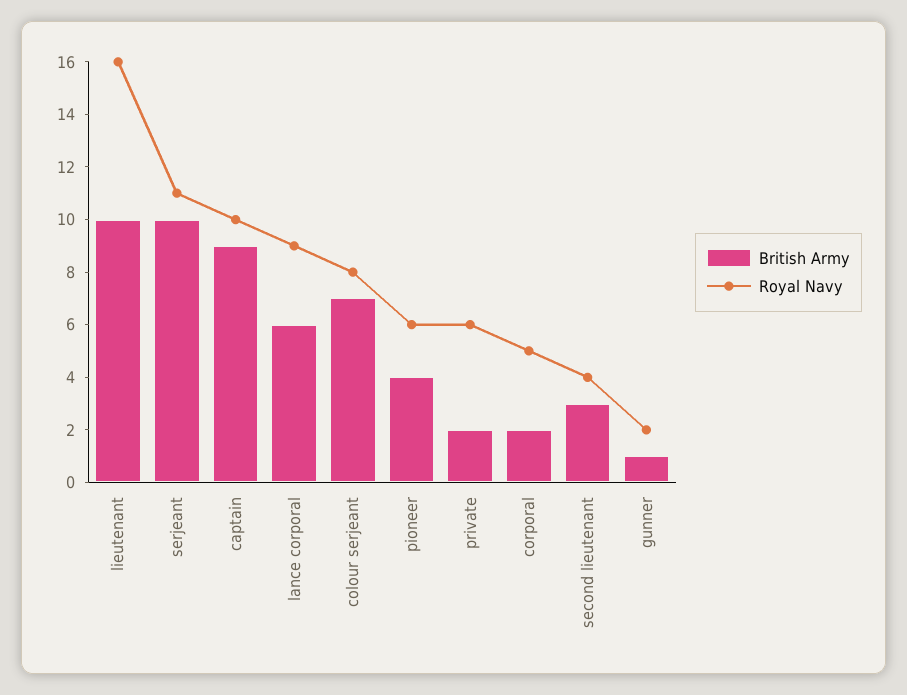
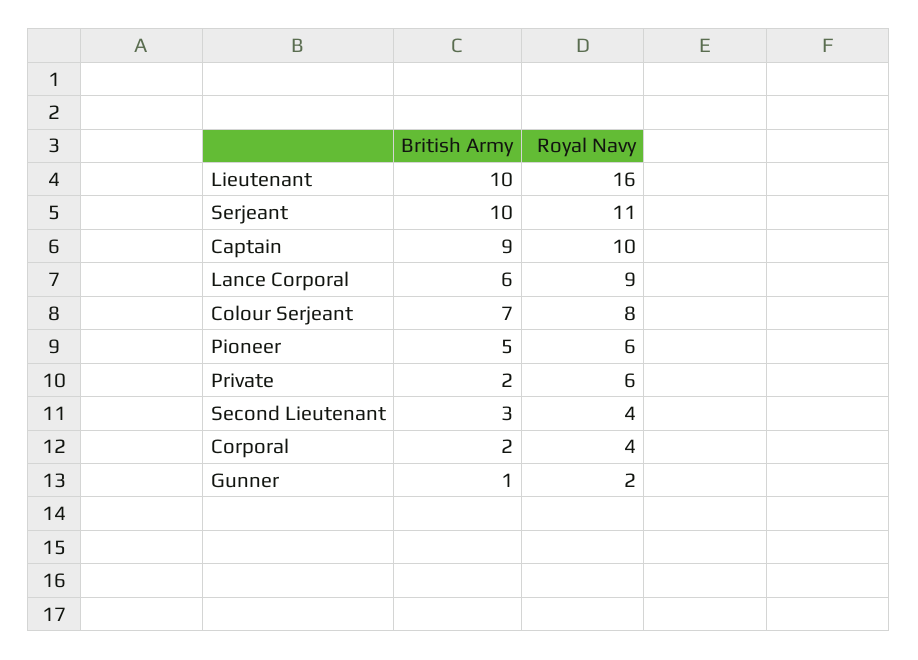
British Army, pioneer: 4 -> 5
Royal Navy, corporal: 5 -> 4

